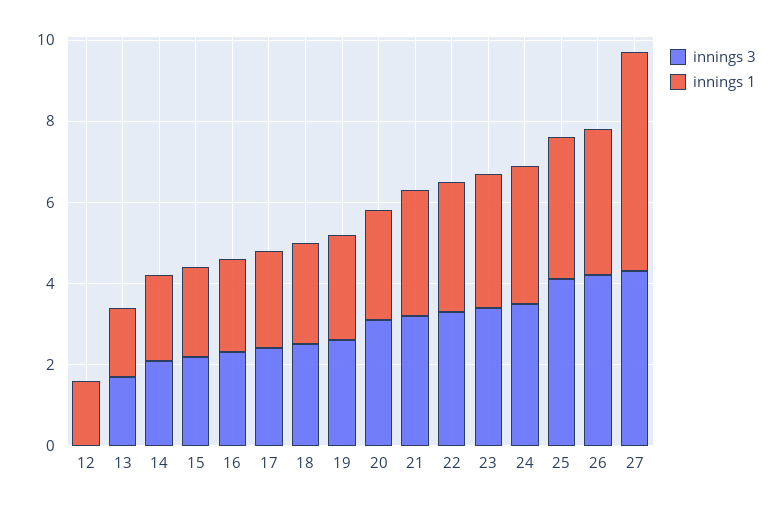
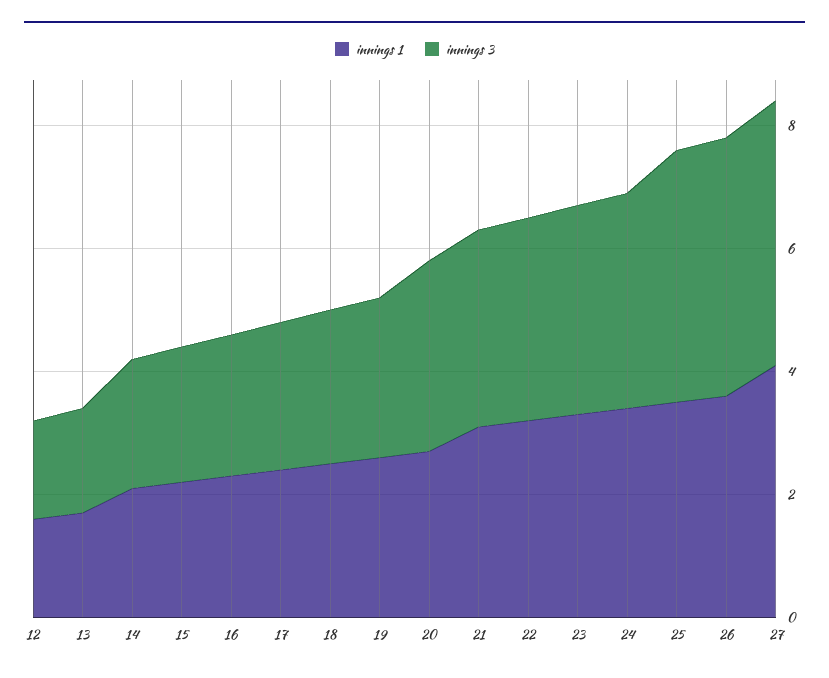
innings 3, 12: 0 -> 1.5
innings 1, 27: 5.5 -> 4

